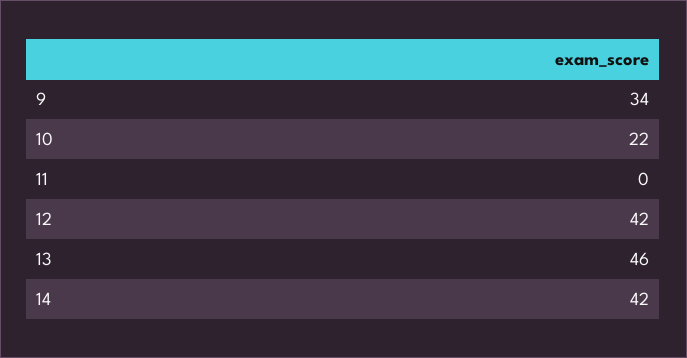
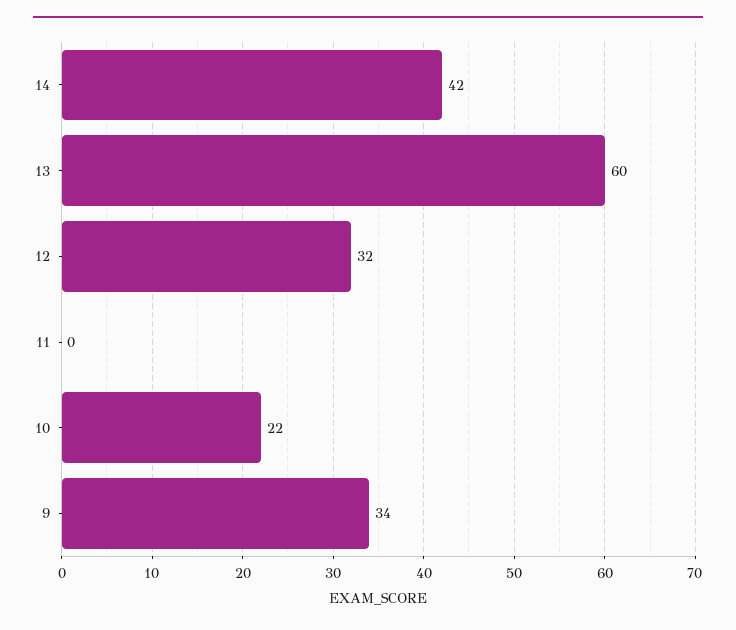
12: 42 -> 32
13: 46 -> 60

